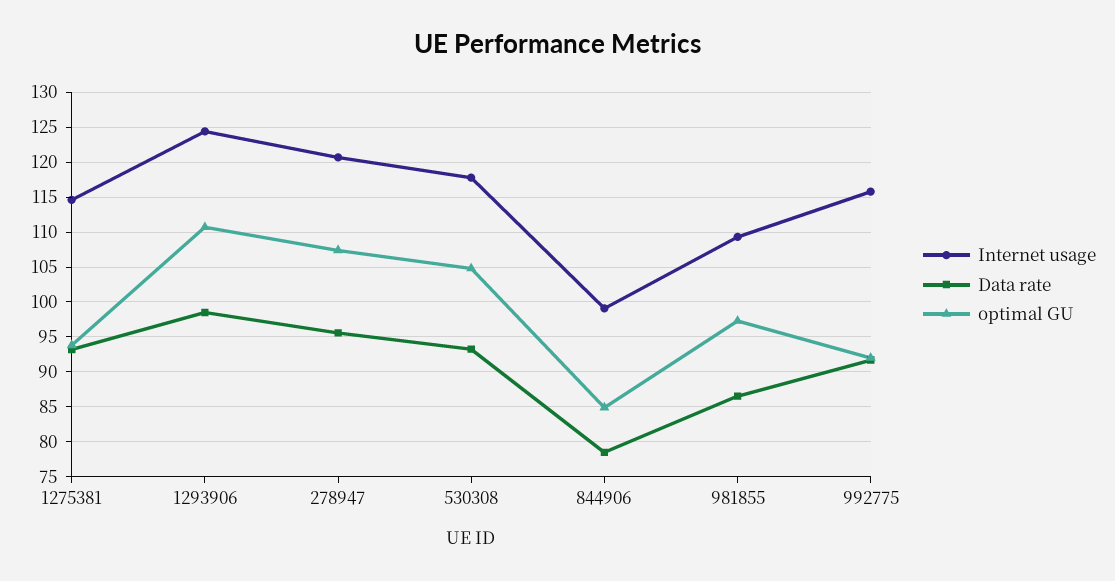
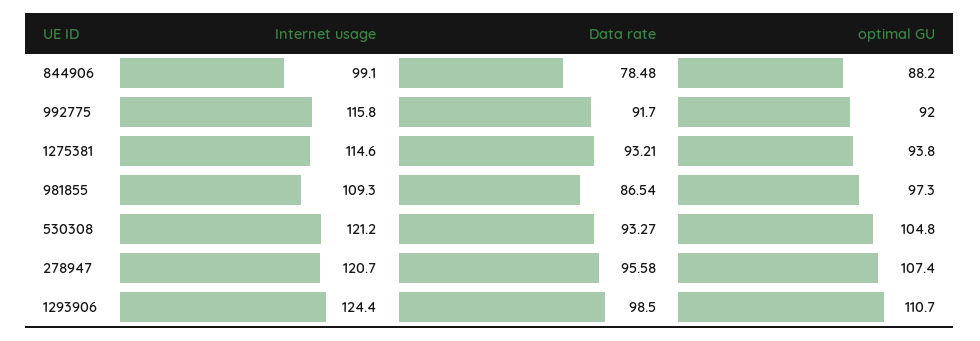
Internet usage, 530308: 118 -> 121.2
optimal GU, 844906: 85 -> 88.2

